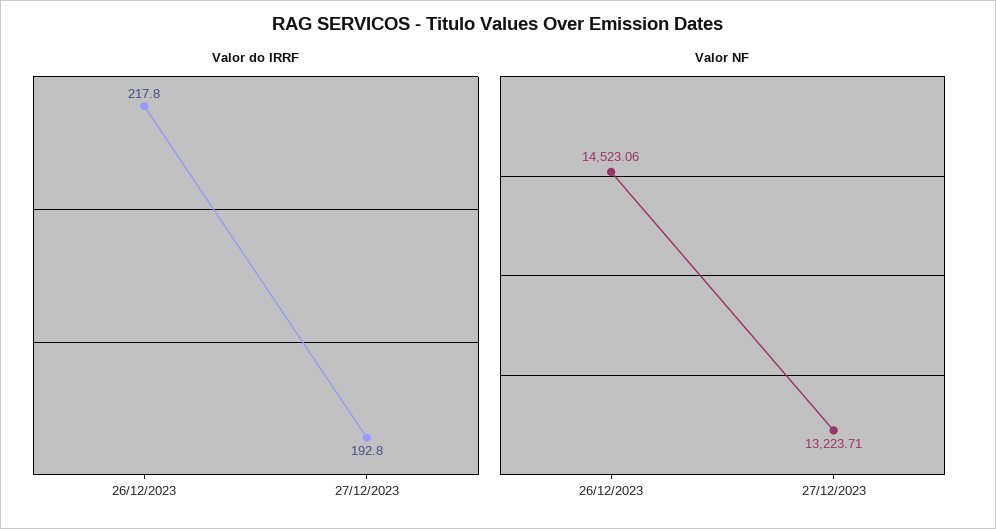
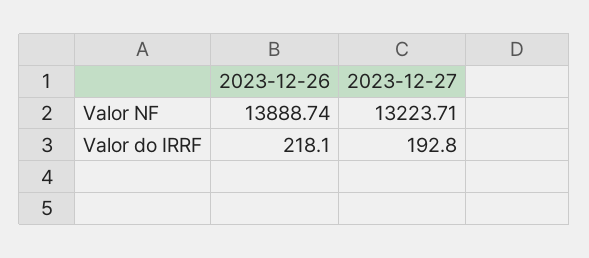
Valor do IRRF, 26/12/2023: 217.8 -> 218.1
Valor NF, 26/12/2023: 14523.06 -> 13888.74

